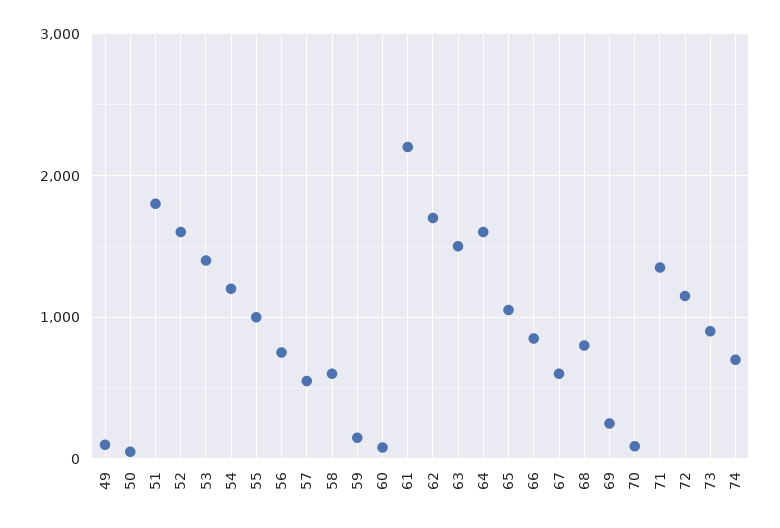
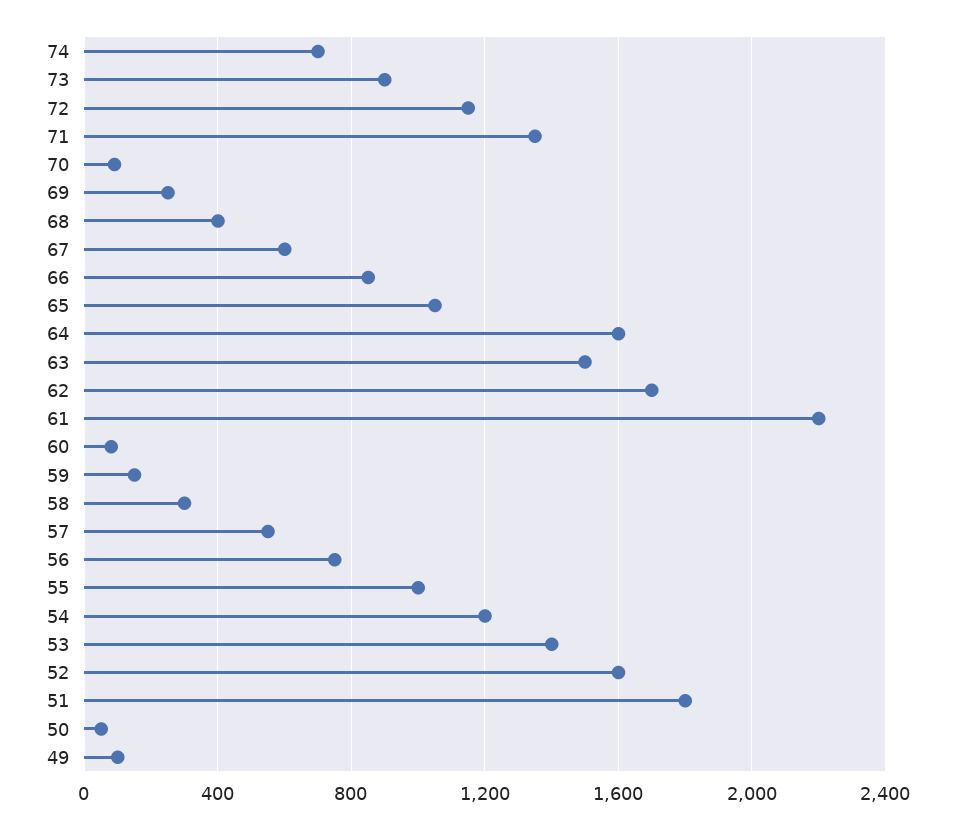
58: 600 -> 300
68: 800 -> 400

